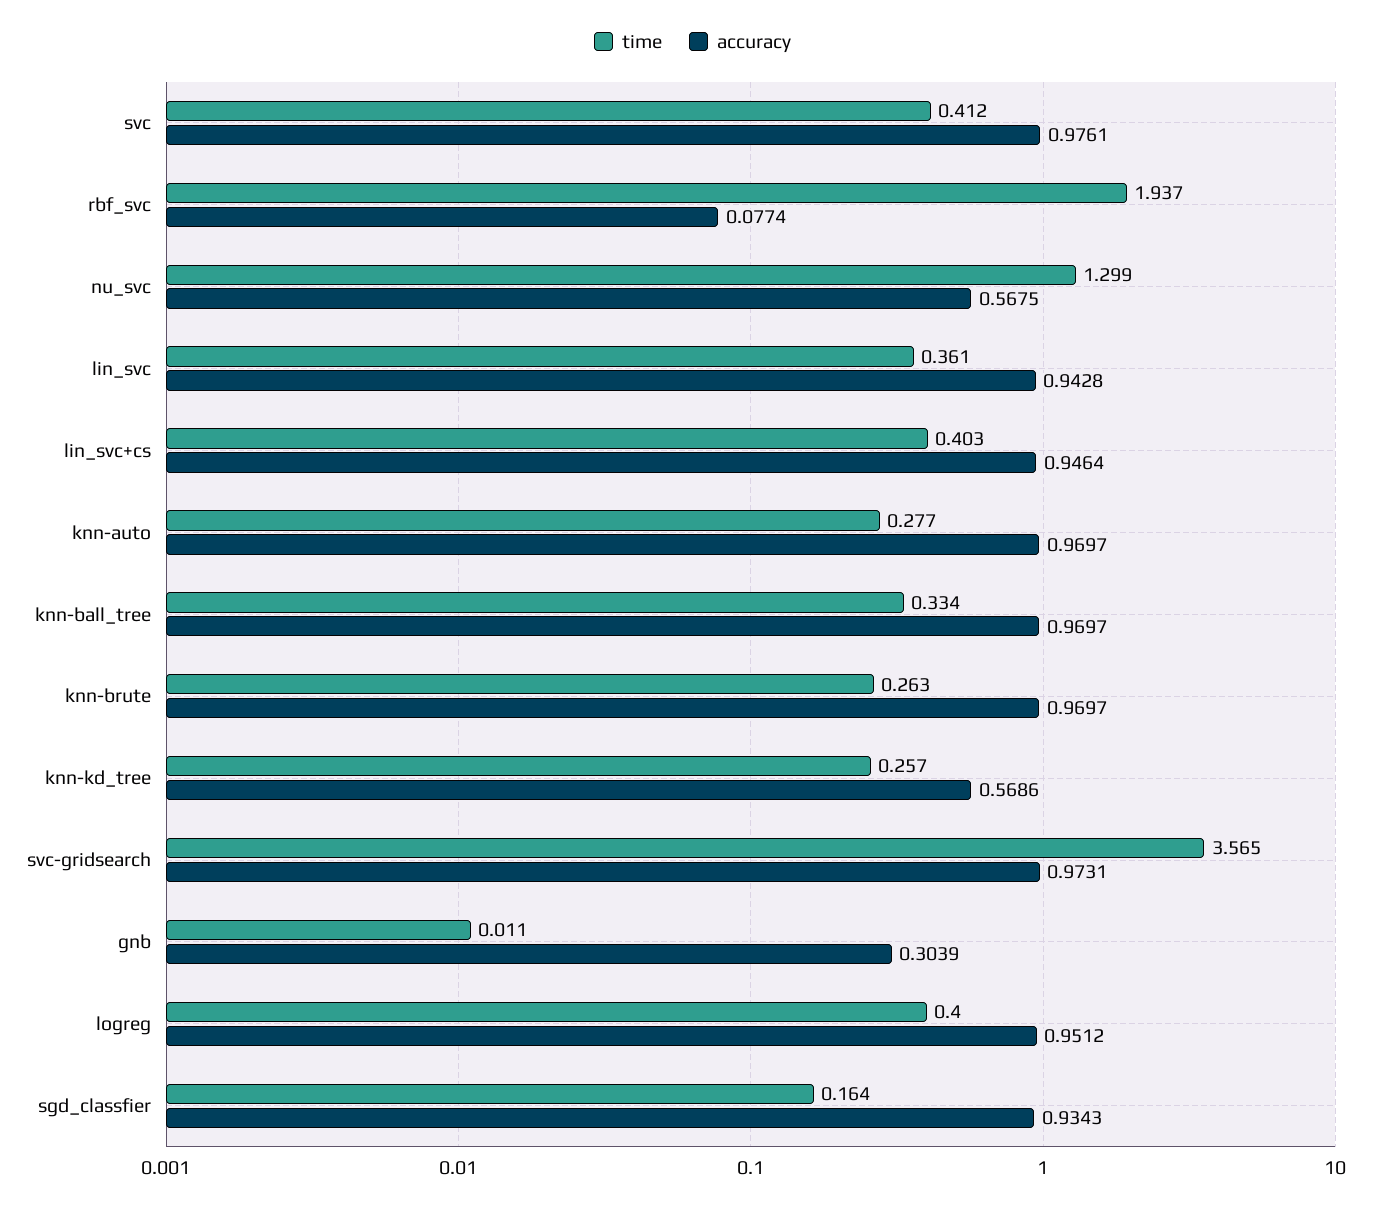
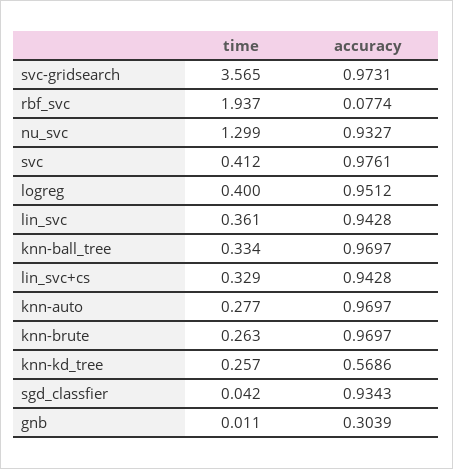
accuracy, nu_svc: 0.5675 -> 0.9327
time, lin_svc+cs: 0.403 -> 0.329
accuracy, lin_svc+cs: 0.9464 -> 0.9428
time, sgd_classfier: 0.164 -> 0.042

